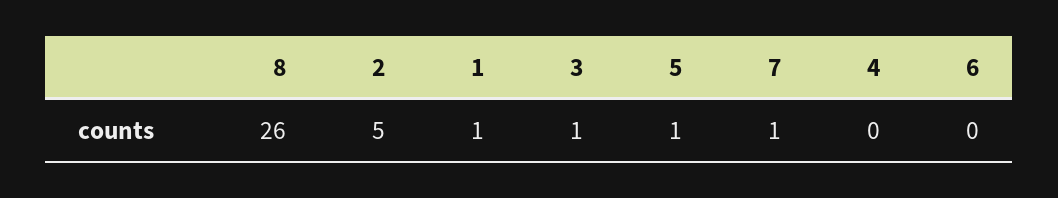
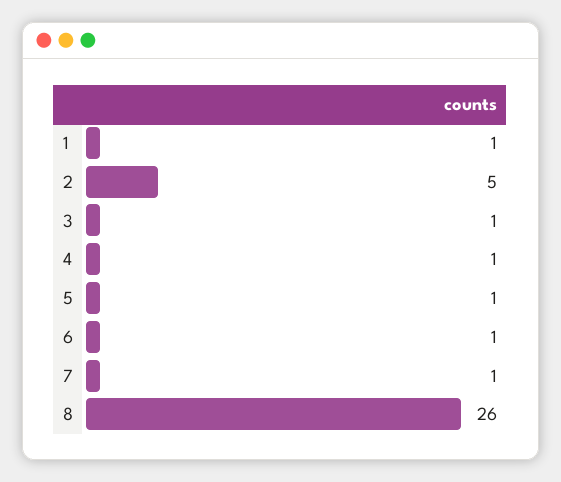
4: 0 -> 1
6: 0 -> 1

